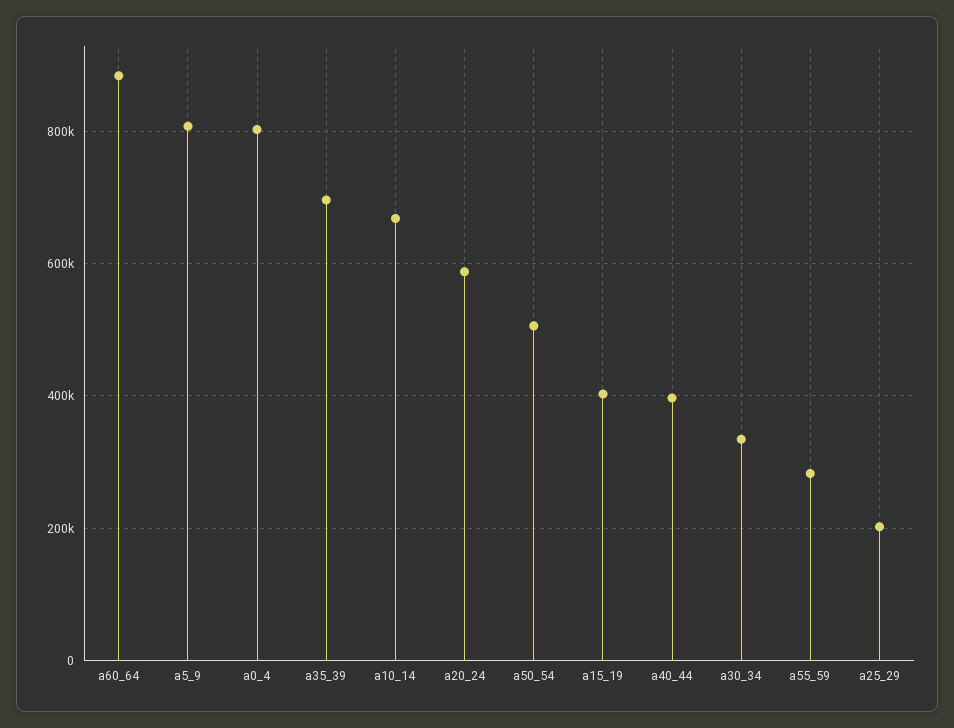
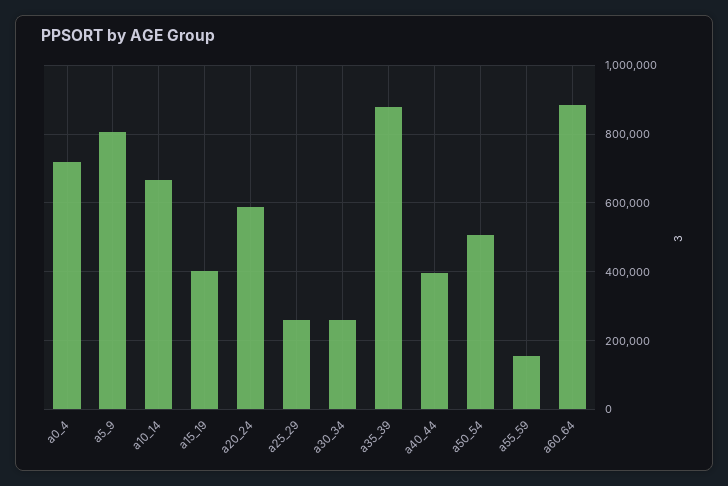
a0_4: 800000 -> 720000
a35_39: 700000 -> 880000
a30_34: 340000 -> 260000
a55_59: 280000 -> 160000
a25_29: 200000 -> 260000

